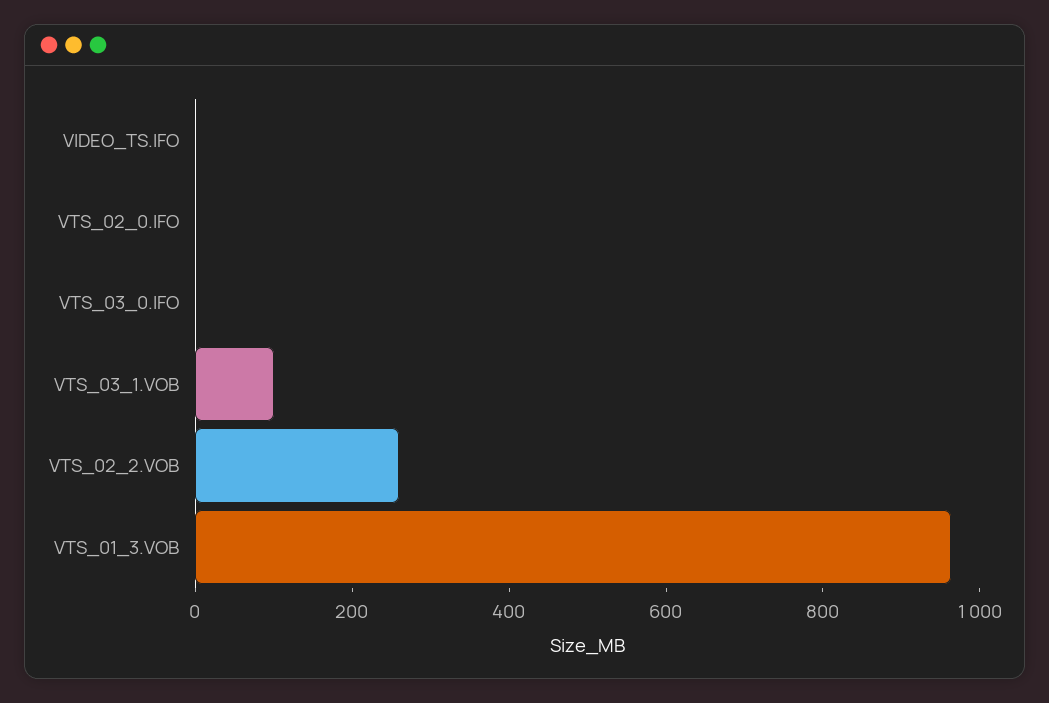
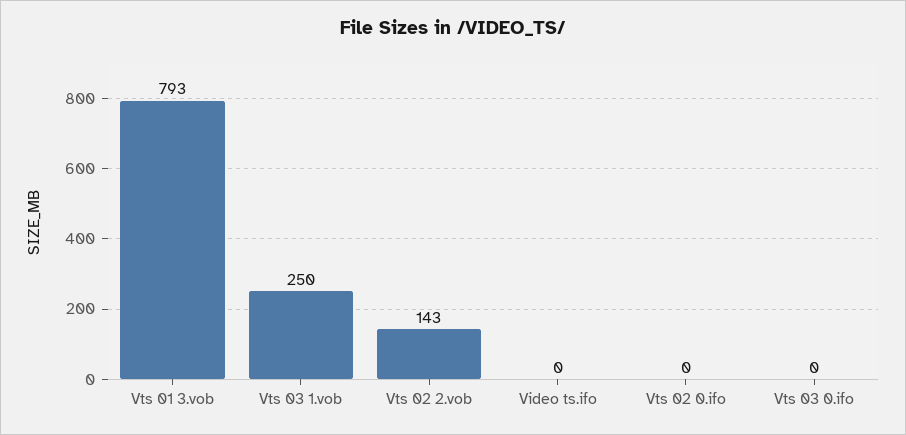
VTS_03_1.VOB: 100 -> 250
VTS_02_2.VOB: 250 -> 143
VTS_01_3.VOB: 950 -> 793

